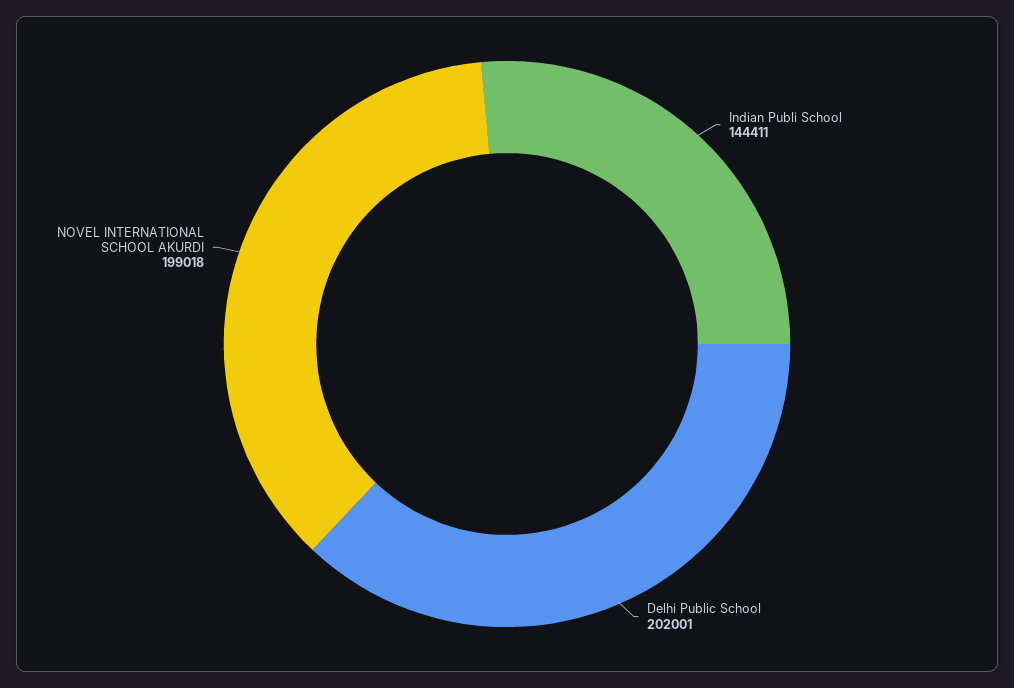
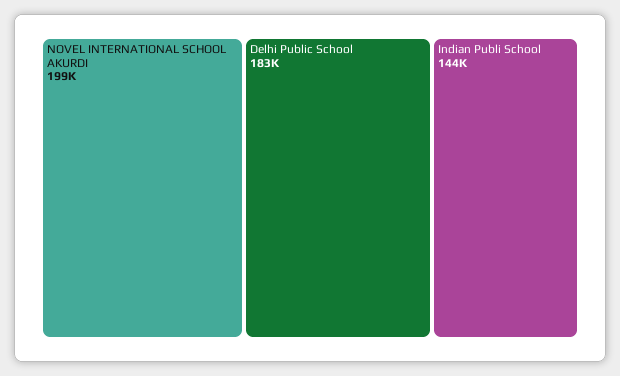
Delhi Public School: 202001 -> 183000

